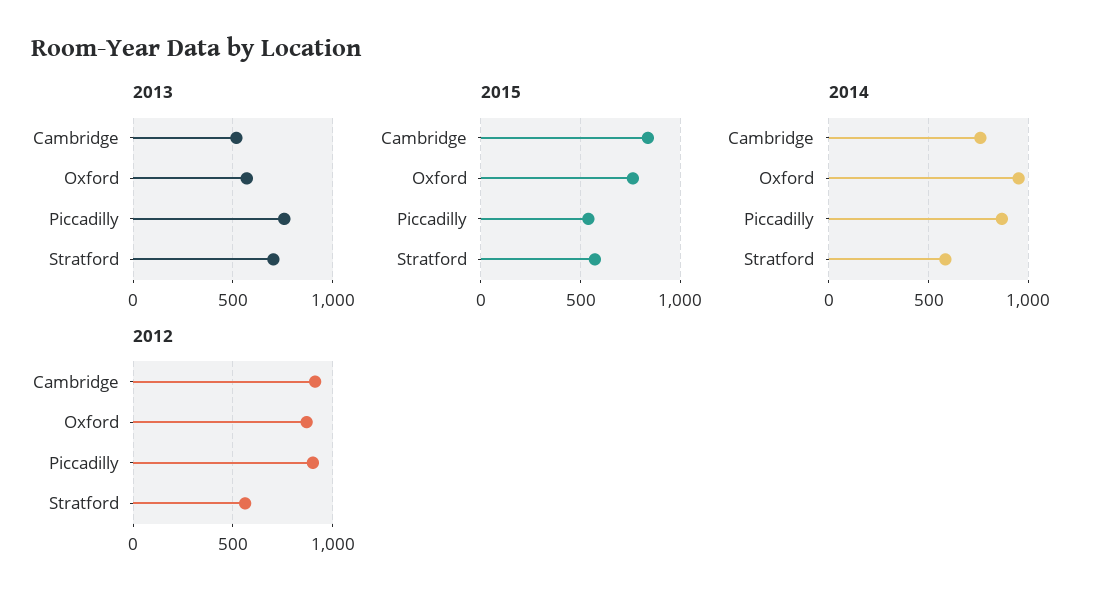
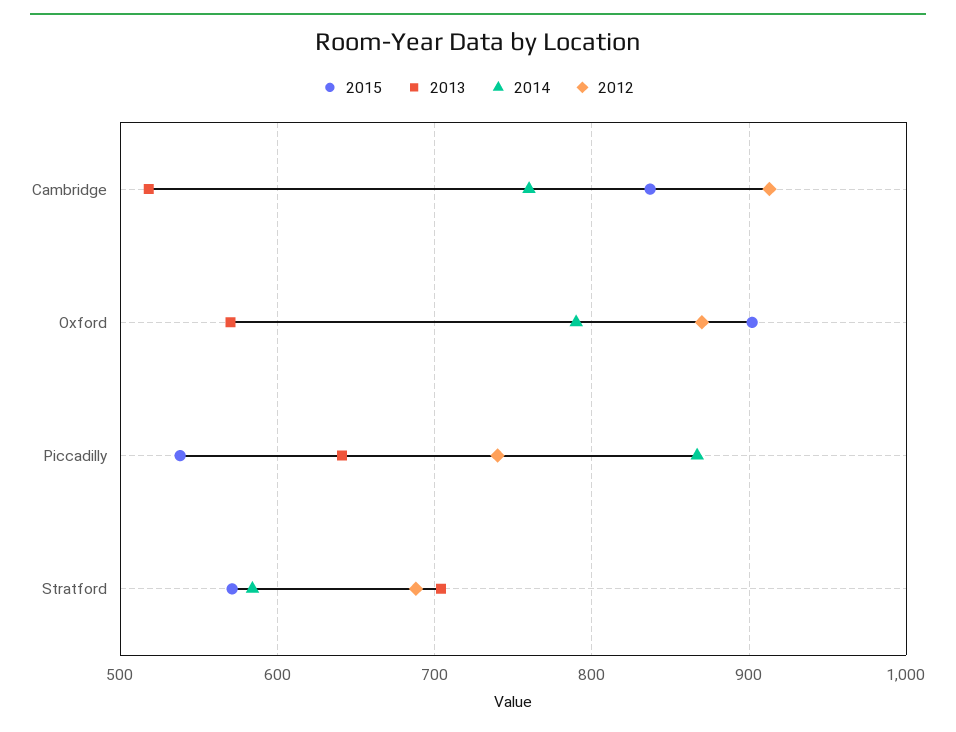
2013, Piccadilly: 750 -> 640
2015, Oxford: 750 -> 900
2014, Oxford: 950 -> 790
2012, Piccadilly: 900 -> 740
2012, Stratford: 550 -> 690

